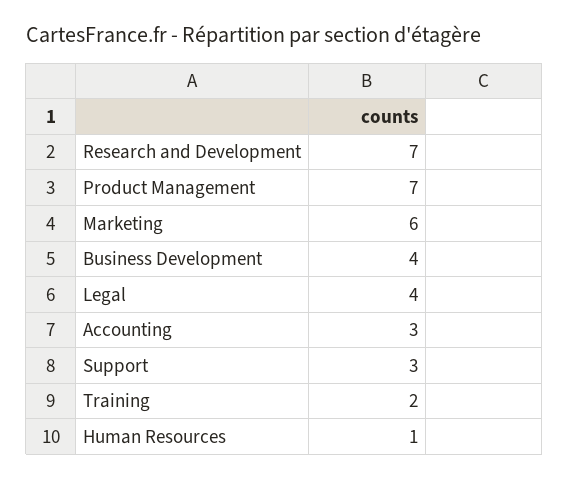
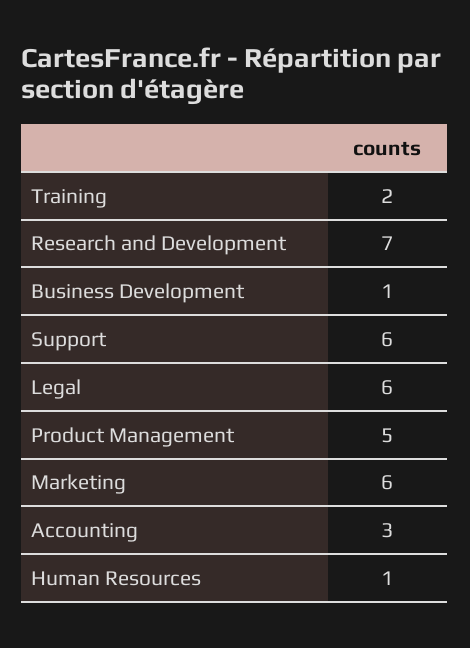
Product Management: 7 -> 5
Business Development: 4 -> 1
Legal: 4 -> 6
Support: 3 -> 6

